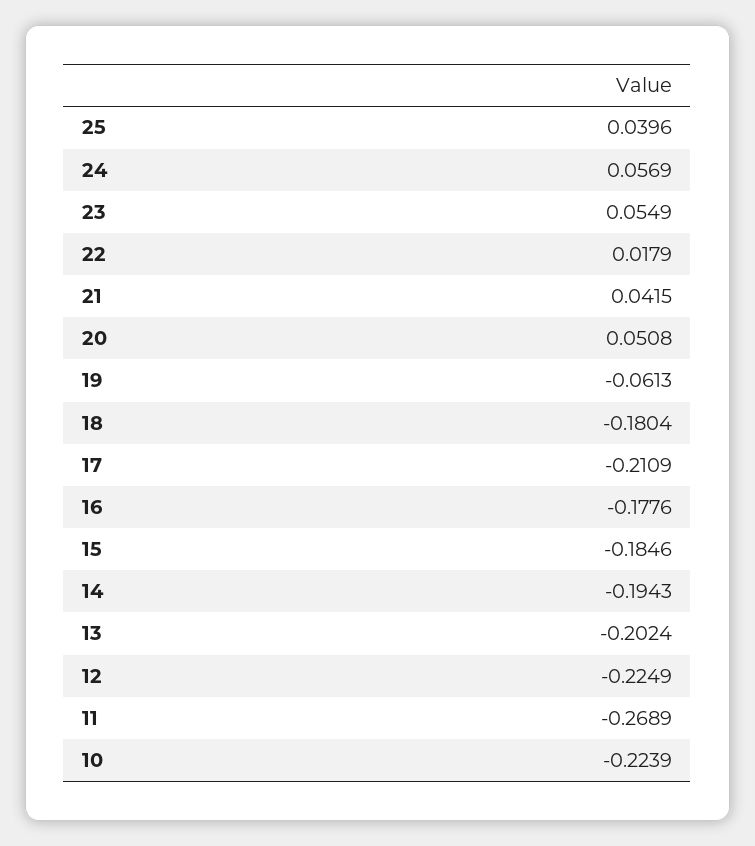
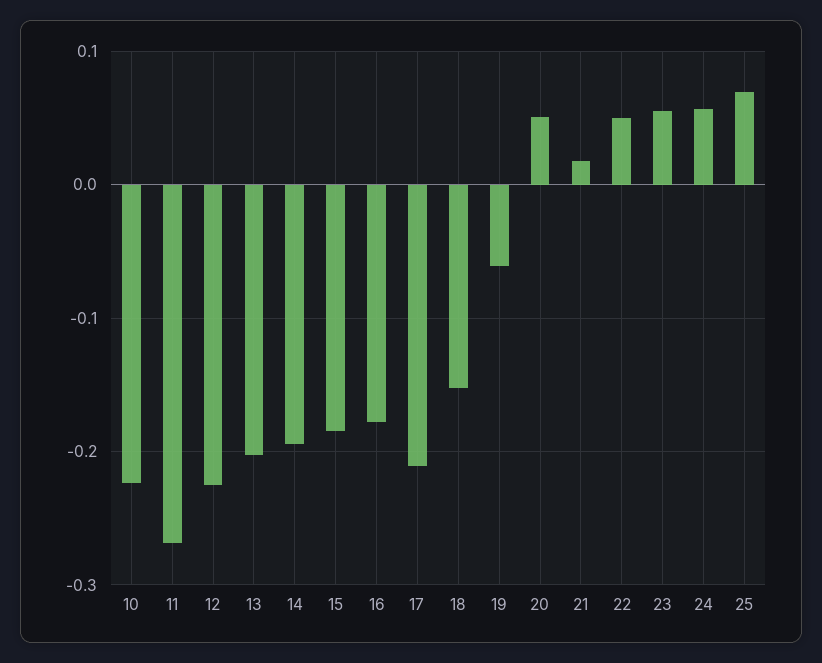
25: 0.0396 -> 0.07
22: 0.0179 -> 0.05
21: 0.0415 -> 0.02
18: -0.1804 -> -0.15

